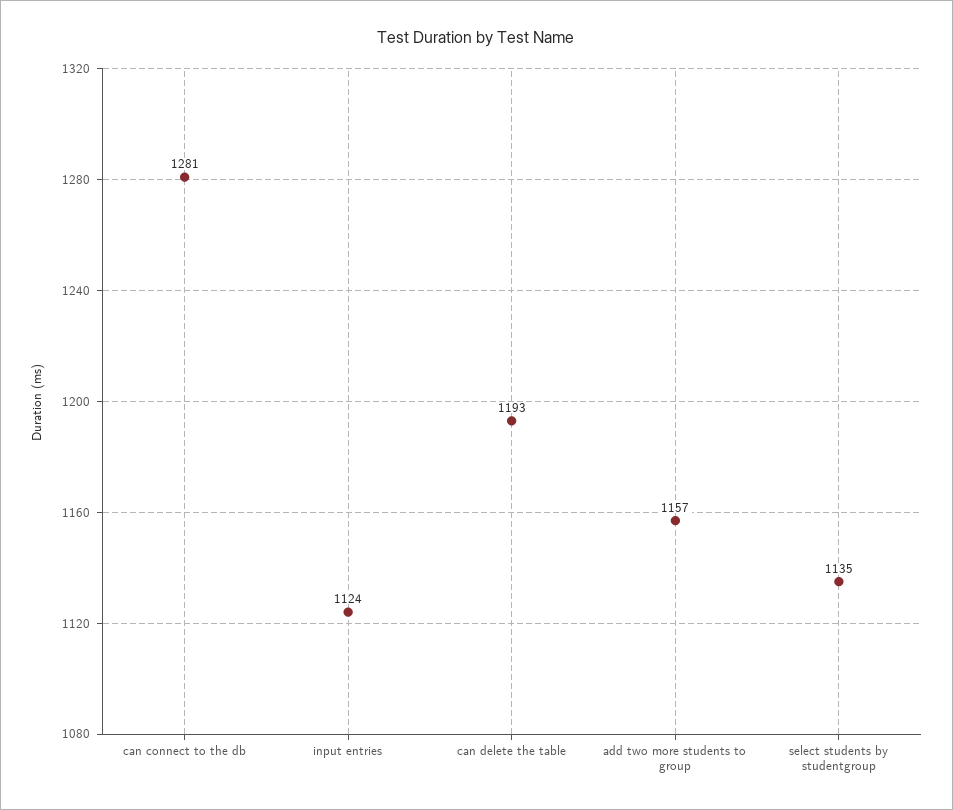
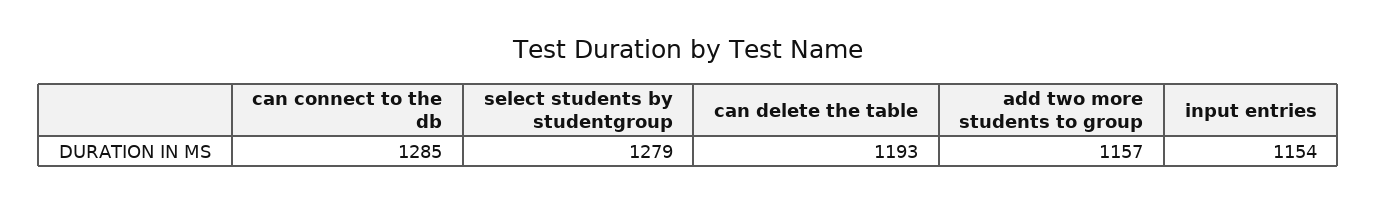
can connect to the db: 1281 -> 1285
input entries: 1124 -> 1154
select students by studentgroup: 1135 -> 1279

